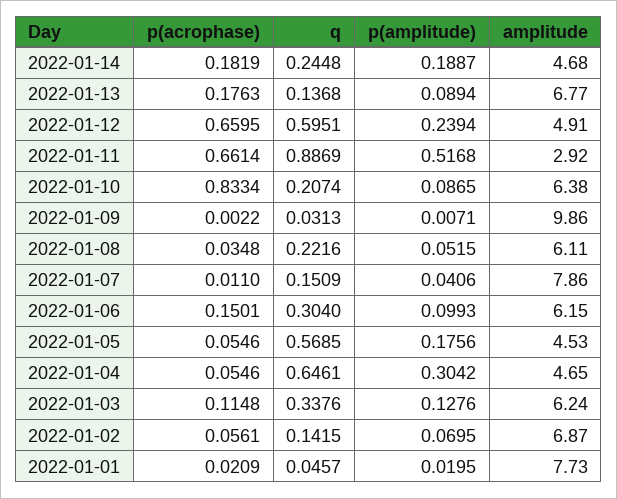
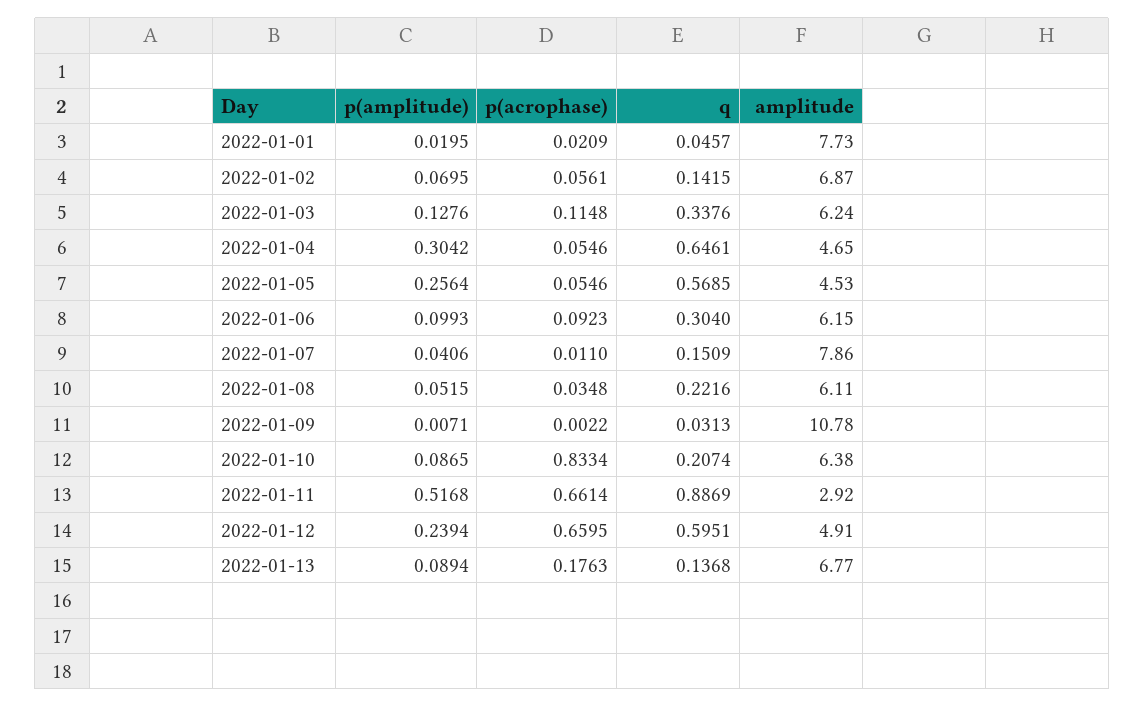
p(acrophase), 2022-01-14: 0.1819 -> none
q, 2022-01-14: 0.2448 -> none
p(amplitude), 2022-01-14: 0.1887 -> none
amplitude, 2022-01-14: 4.68 -> none
amplitude, 2022-01-09: 9.86 -> 10.78
p(acrophase), 2022-01-06: 0.1501 -> 0.0923
p(amplitude), 2022-01-05: 0.1756 -> 0.2564

